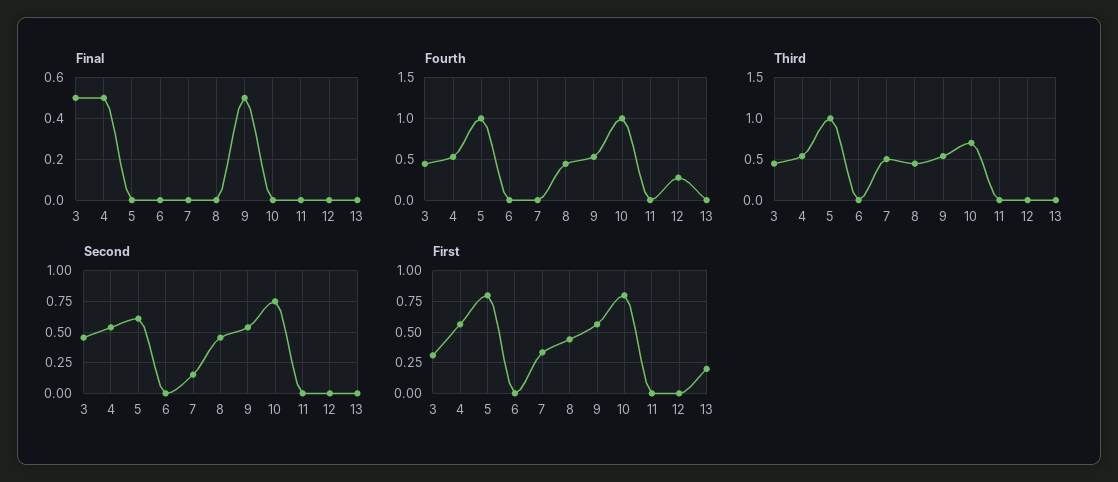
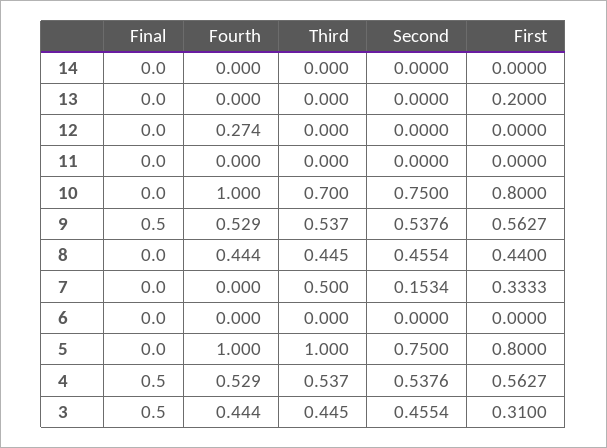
Second, 5: 0.6 -> 0.75
Final, 14: none -> 0
Fourth, 14: none -> 0
Third, 14: none -> 0
Second, 14: none -> 0
First, 14: none -> 0

